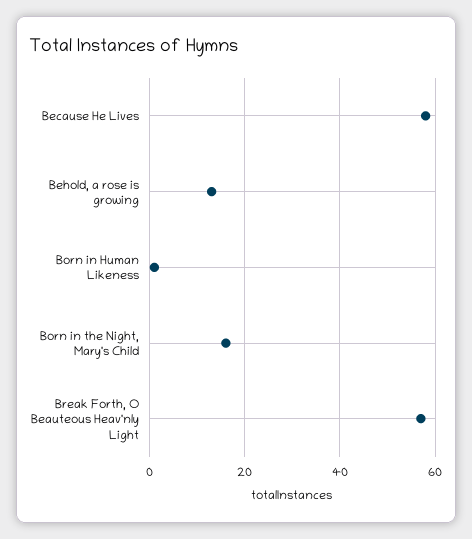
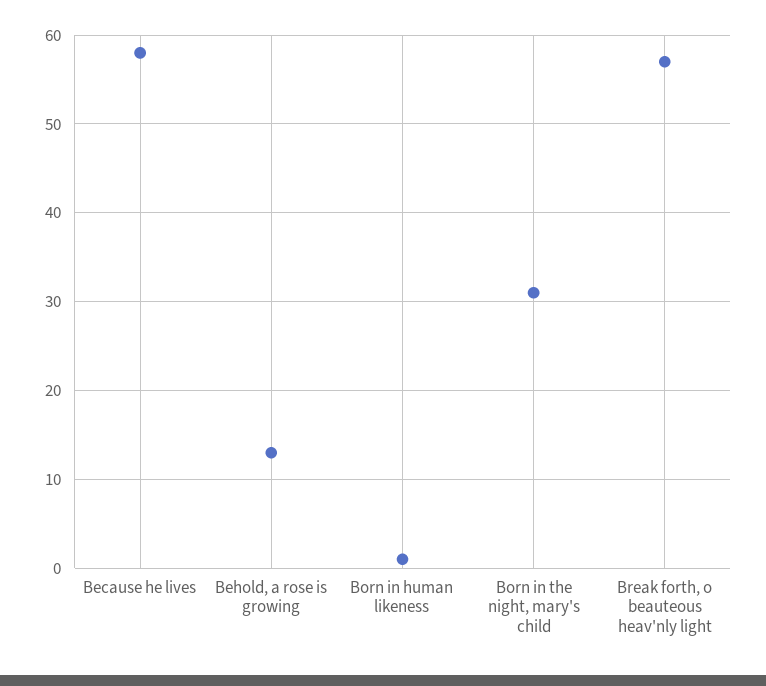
Born in the Night, Mary's Child: 15 -> 31

